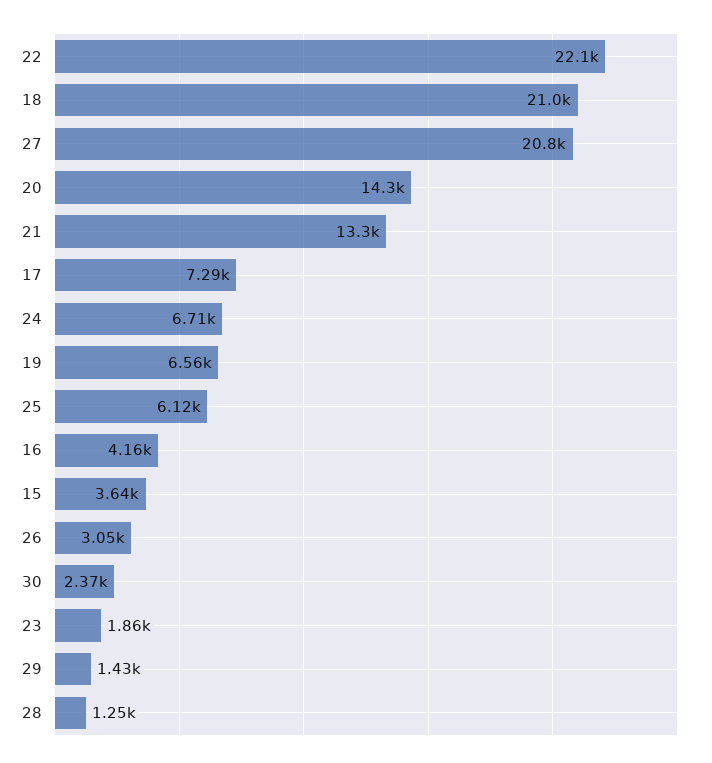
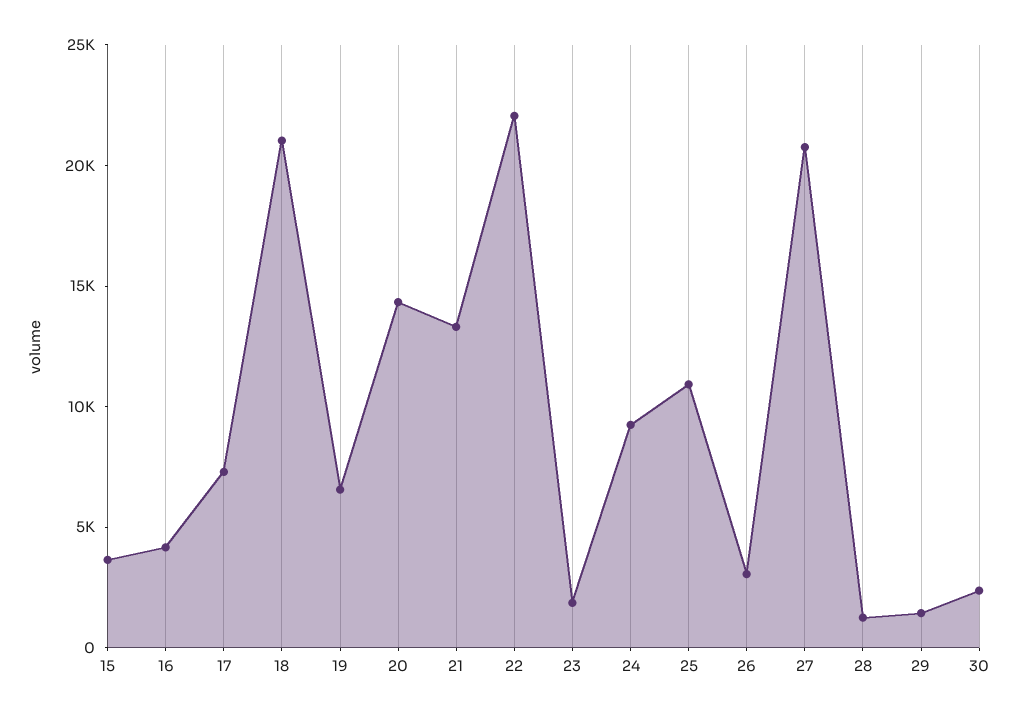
24: 6710 -> 9000
25: 6120 -> 11000

